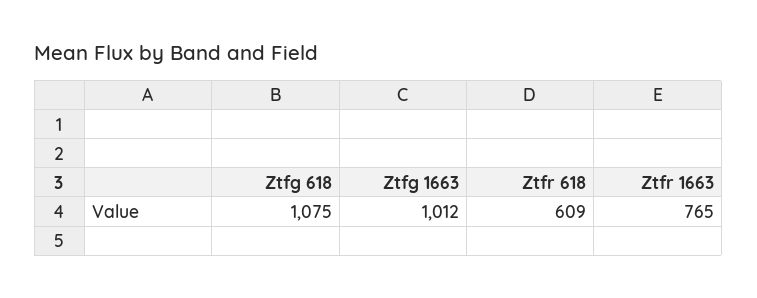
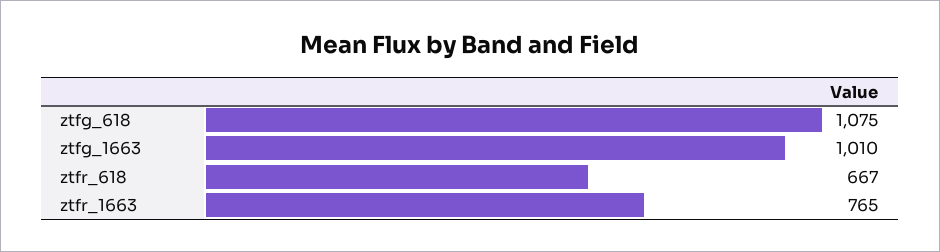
Ztfg 1663: 1012 -> 1010
Ztfr 618: 609 -> 667

